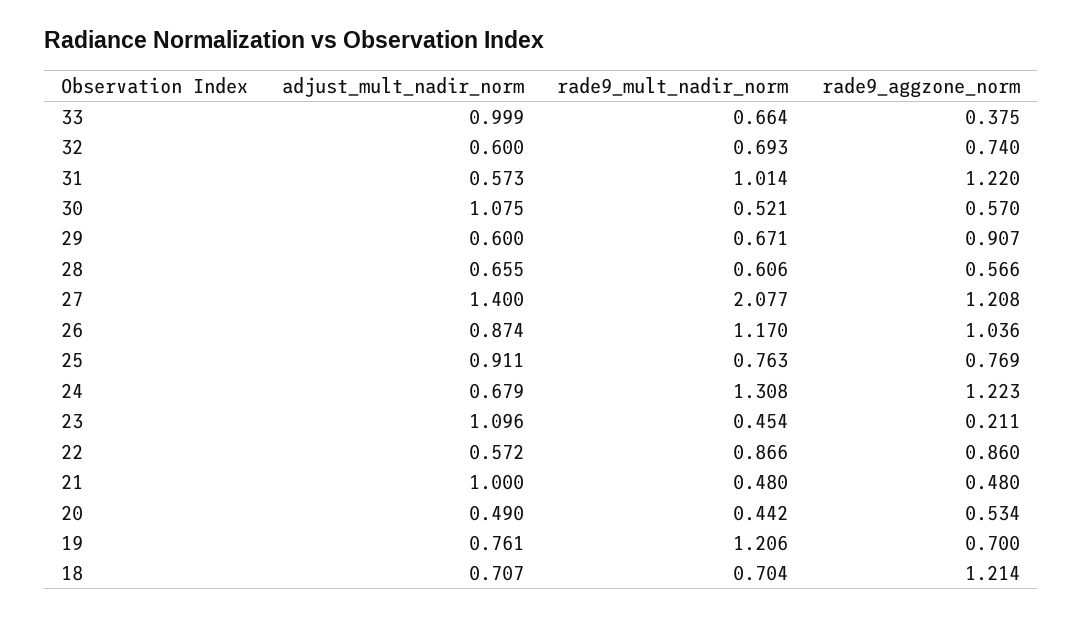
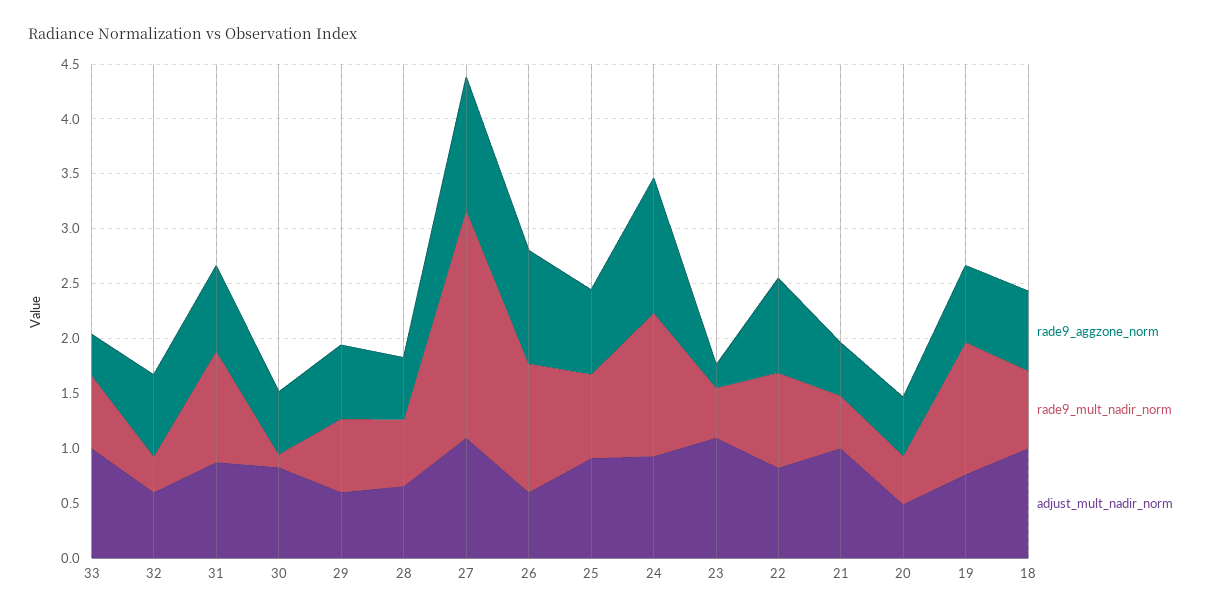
rade9_mult_nadir_norm, 32: 0.693 -> 0.3
adjust_mult_nadir_norm, 31: 0.573 -> 0.9
rade9_aggzone_norm, 31: 1.22 -> 0.8
adjust_mult_nadir_norm, 30: 1.075 -> 0.8
rade9_mult_nadir_norm, 30: 0.521 -> 0.1
rade9_aggzone_norm, 29: 0.907 -> 0.7
adjust_mult_nadir_norm, 27: 1.4 -> 1.1
adjust_mult_nadir_norm, 26: 0.874 -> 0.6
adjust_mult_nadir_norm, 24: 0.679 -> 0.9
adjust_mult_nadir_norm, 22: 0.572 -> 0.8
adjust_mult_nadir_norm, 18: 0.707 -> 1
rade9_aggzone_norm, 18: 1.214 -> 0.7

